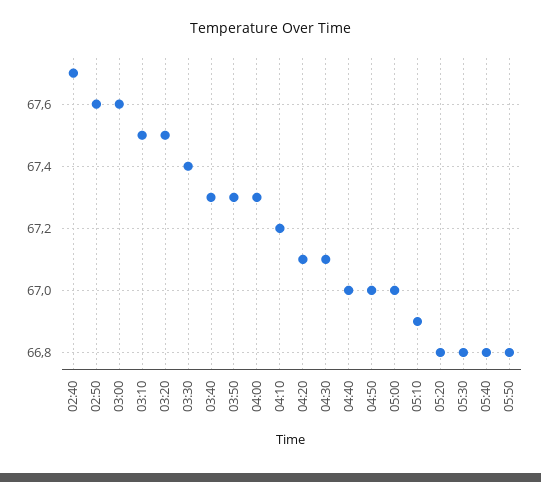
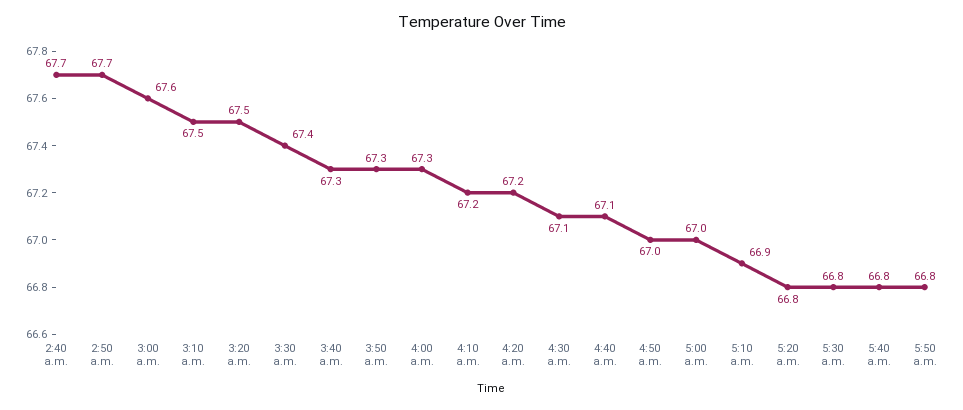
02:50: 67.6 -> 67.7
04:20: 67.1 -> 67.2
04:40: 67 -> 67.1

